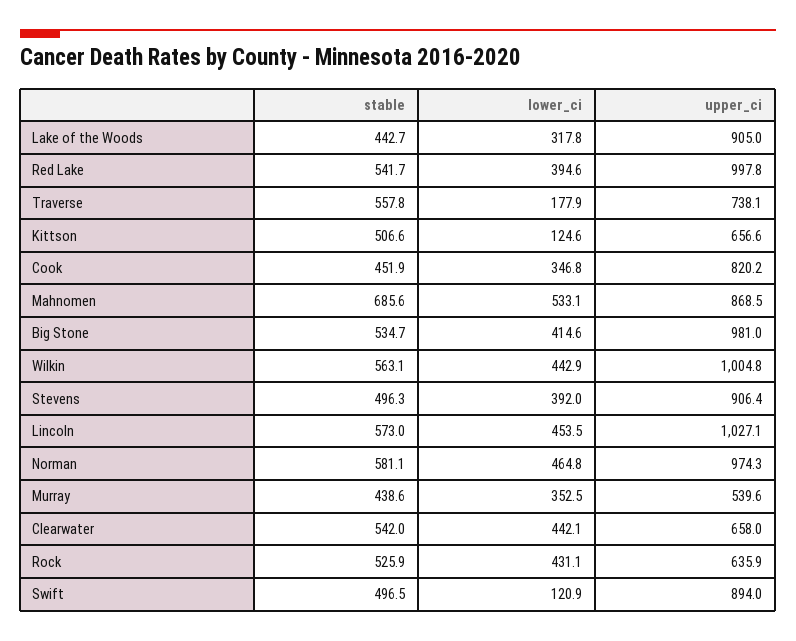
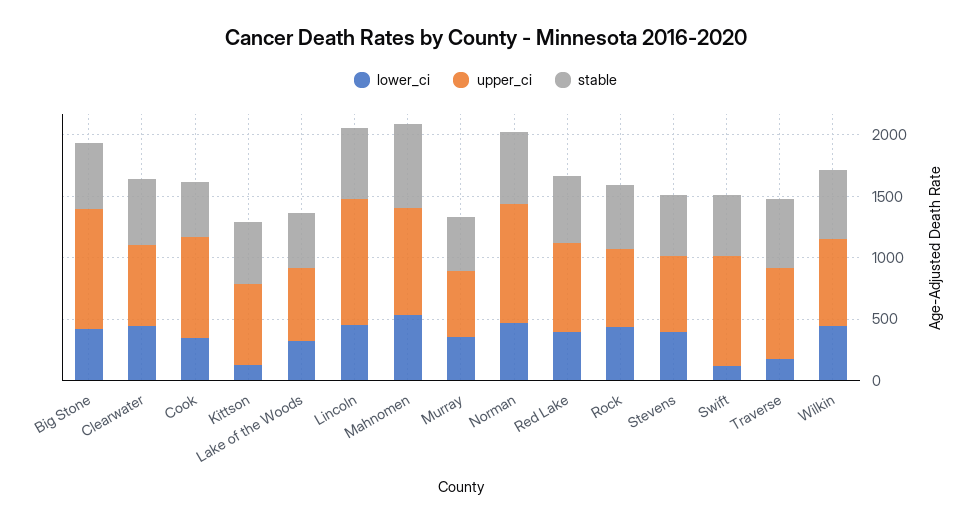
upper_ci, Lake of the Woods: 905 -> 600
upper_ci, Red Lake: 997.8 -> 700
upper_ci, Wilkin: 1004.8 -> 700
upper_ci, Stevens: 906.4 -> 600

